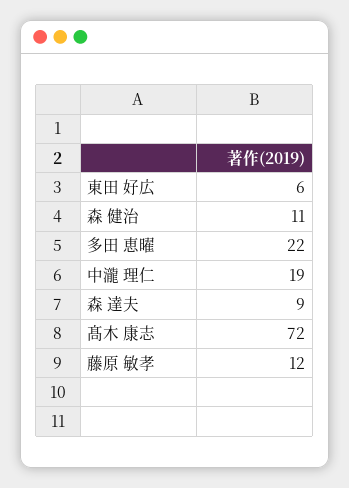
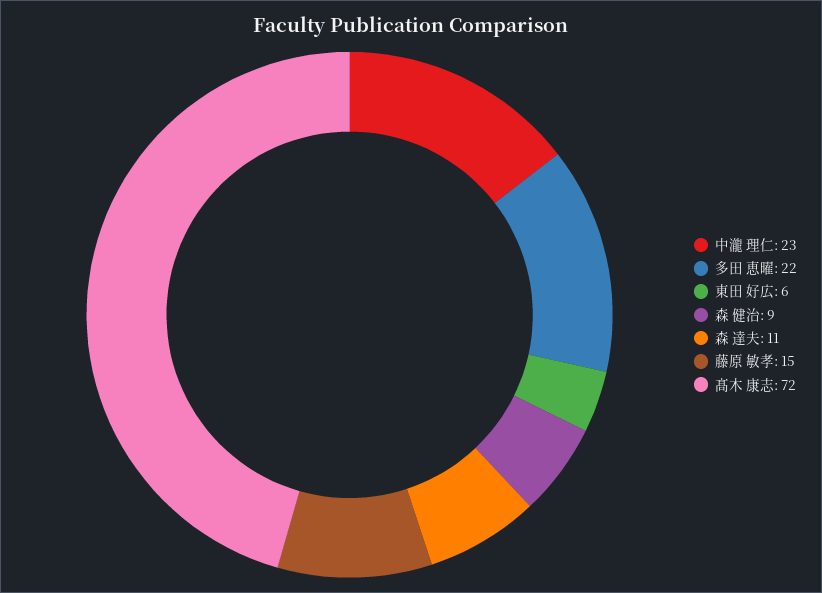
森 健治: 11 -> 9
中瀧 理仁: 19 -> 23
森 達夫: 9 -> 11
藤原 敏孝: 12 -> 15

